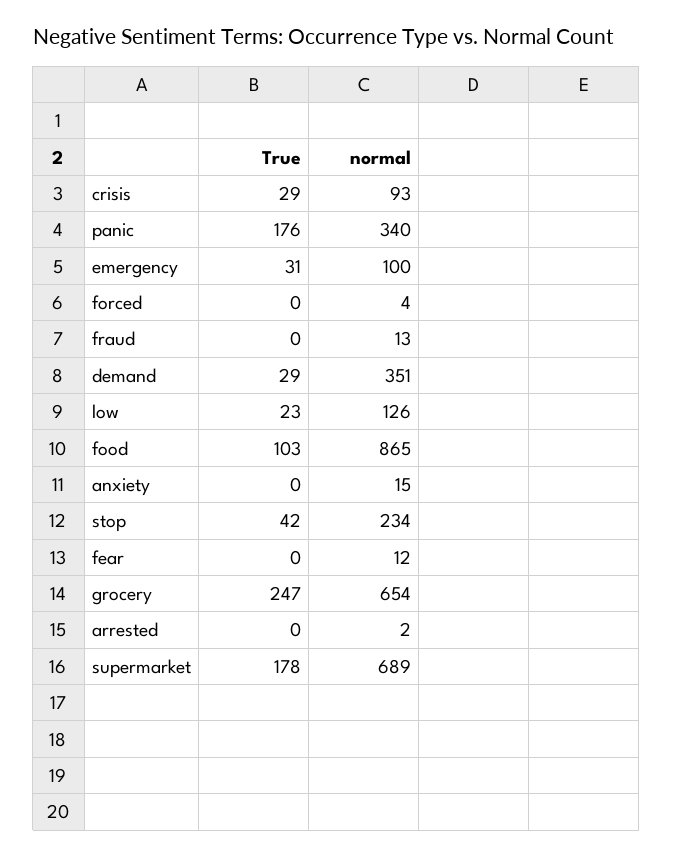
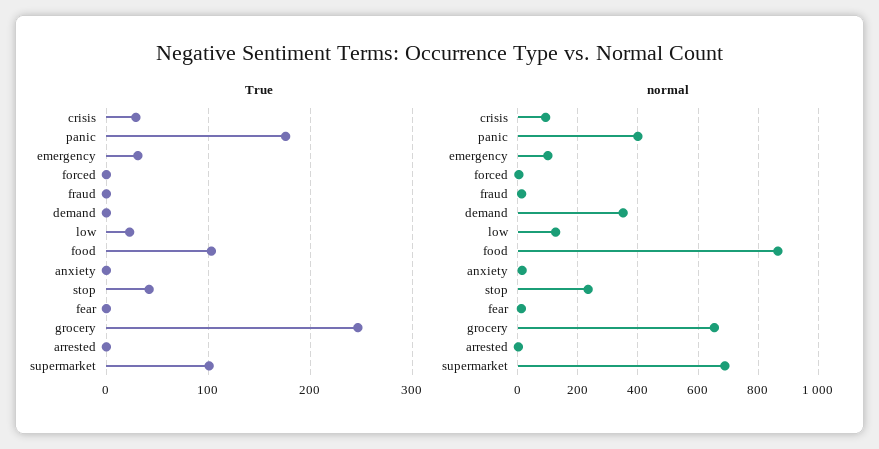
normal, panic: 340 -> 400
True, demand: 29 -> 0
True, supermarket: 178 -> 100

